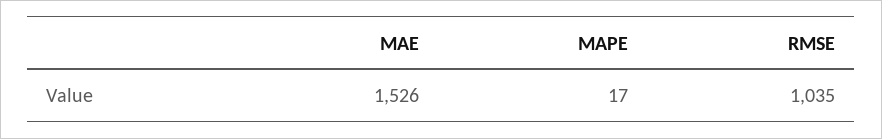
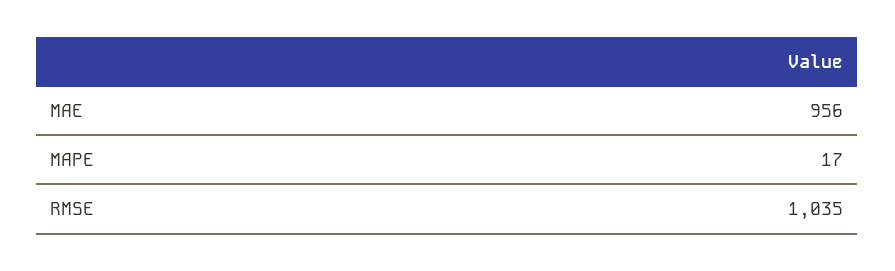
MAE: 1526 -> 956

